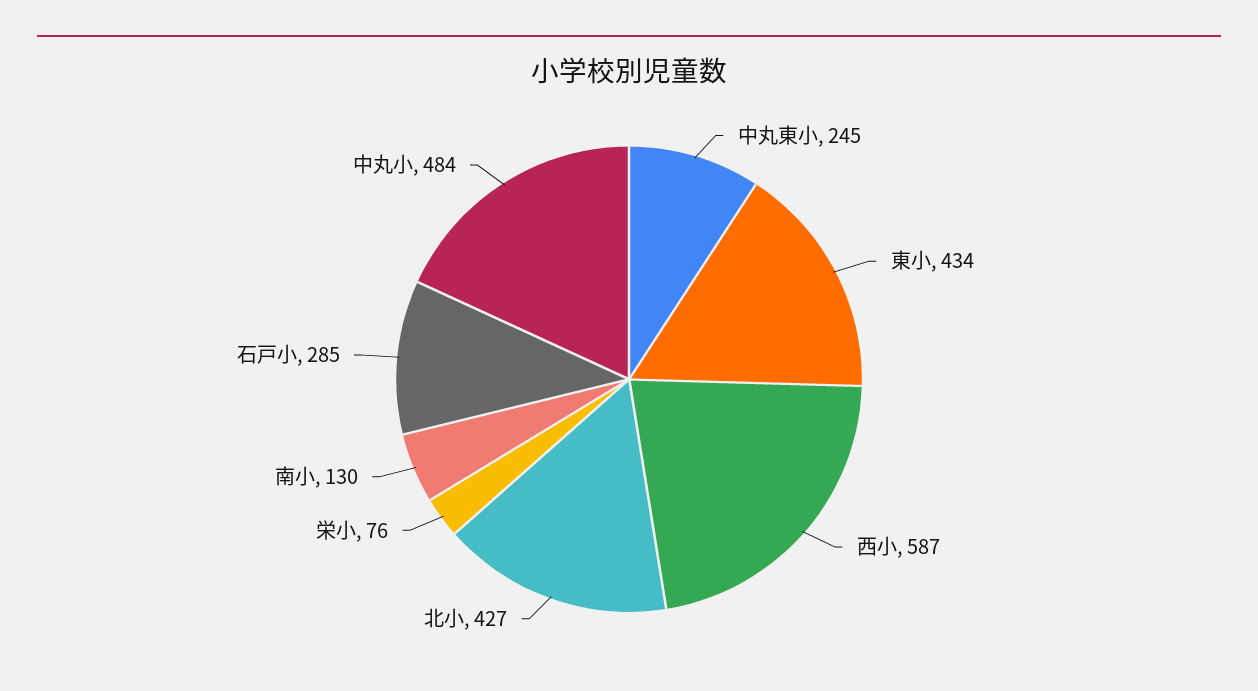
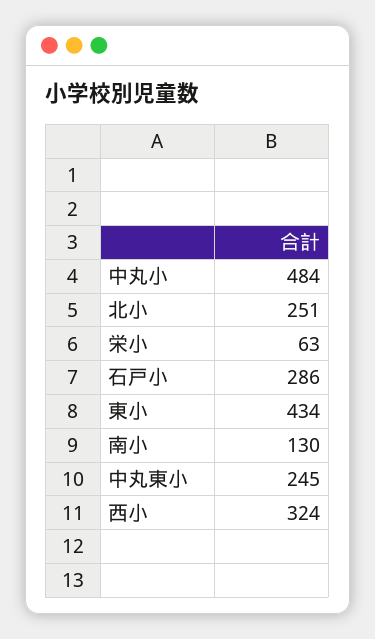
西小: 587 -> 324
北小: 427 -> 251
栄小: 76 -> 63
石戸小: 285 -> 286

